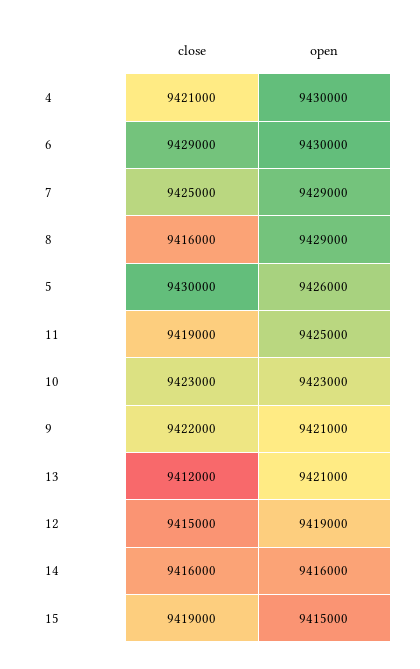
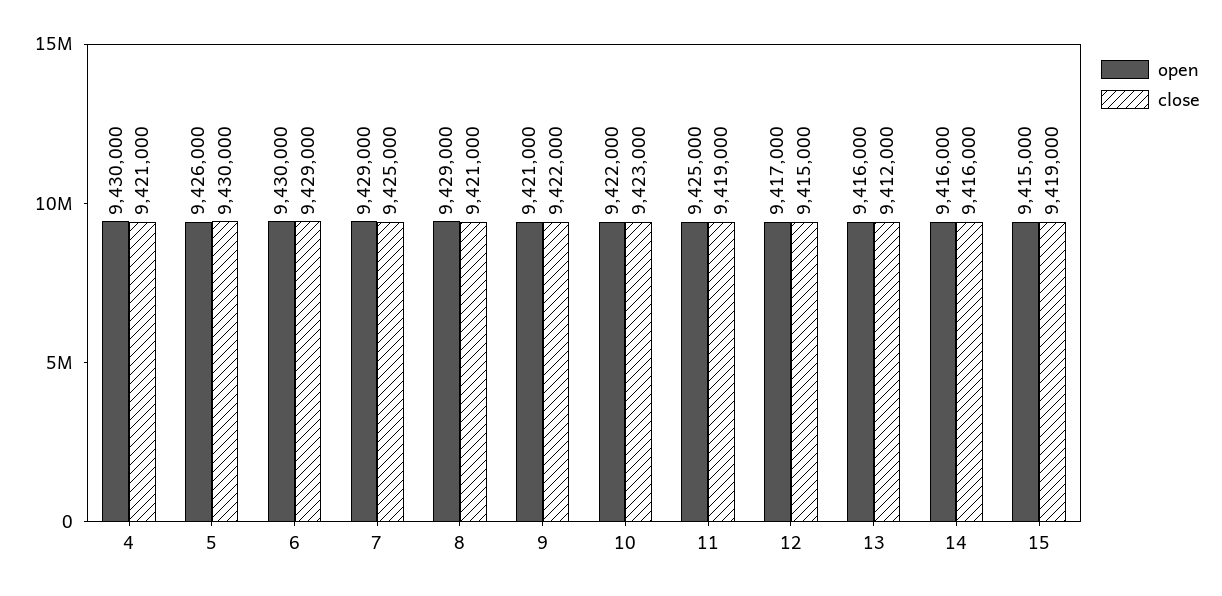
close, 8: 9416000 -> 9421000
open, 10: 9423000 -> 9422000
open, 13: 9421000 -> 9416000
open, 12: 9419000 -> 9417000

